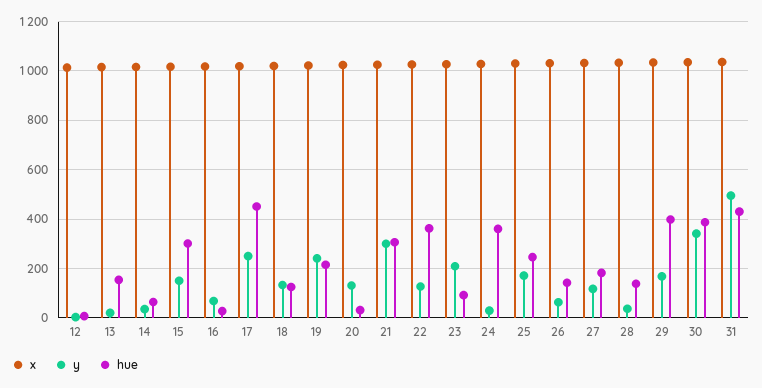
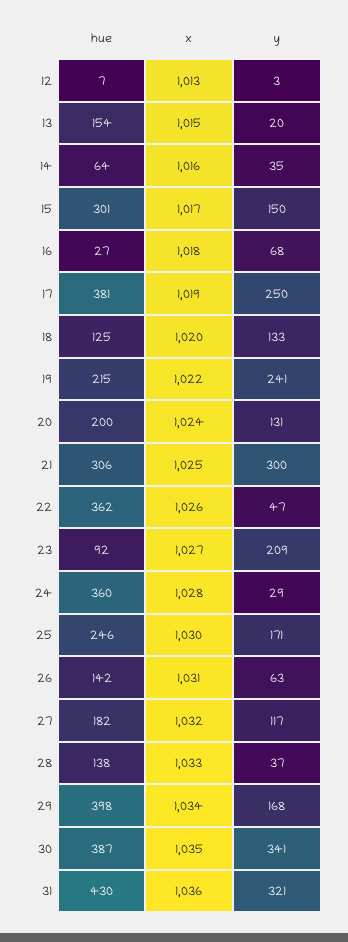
hue, 17: 450 -> 381
hue, 20: 25 -> 200
y, 22: 125 -> 47
y, 31: 500 -> 321

